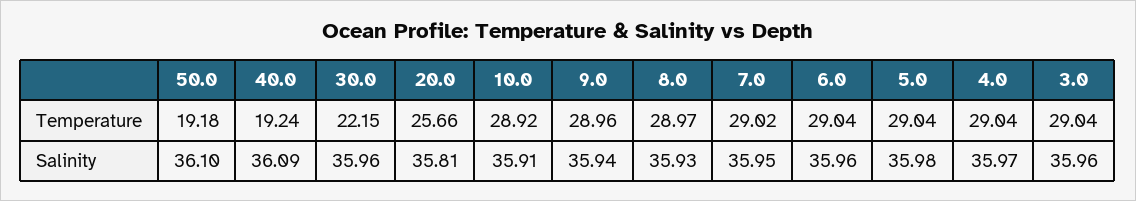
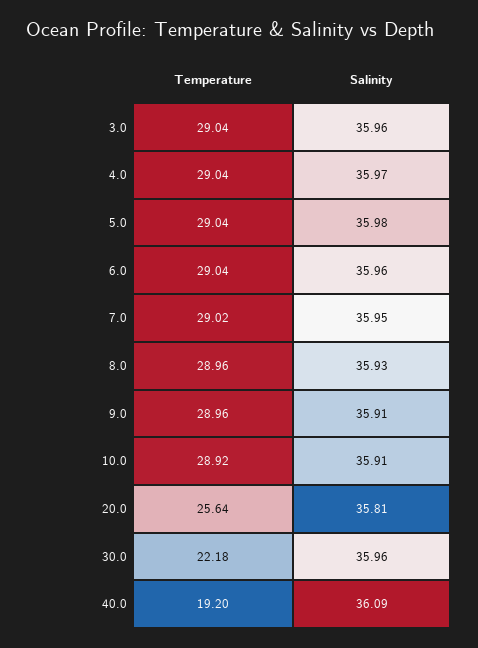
50.0, Temperature: 19.18 -> none
40.0, Temperature: 19.24 -> 19.2
30.0, Temperature: 22.15 -> 22.18
20.0, Temperature: 25.66 -> 25.64
8.0, Temperature: 28.97 -> 28.96
50.0, Salinity: 36.1 -> none
9.0, Salinity: 35.94 -> 35.91

